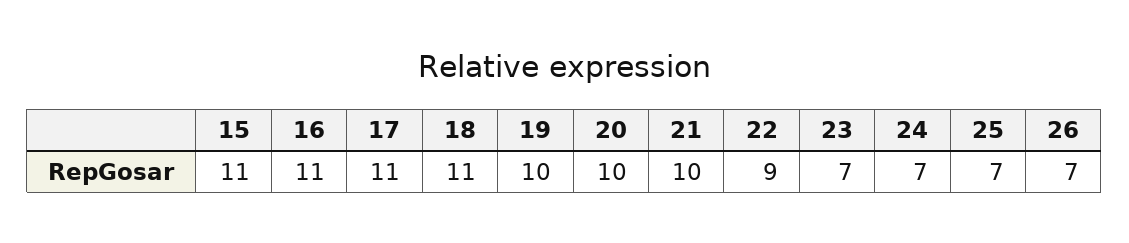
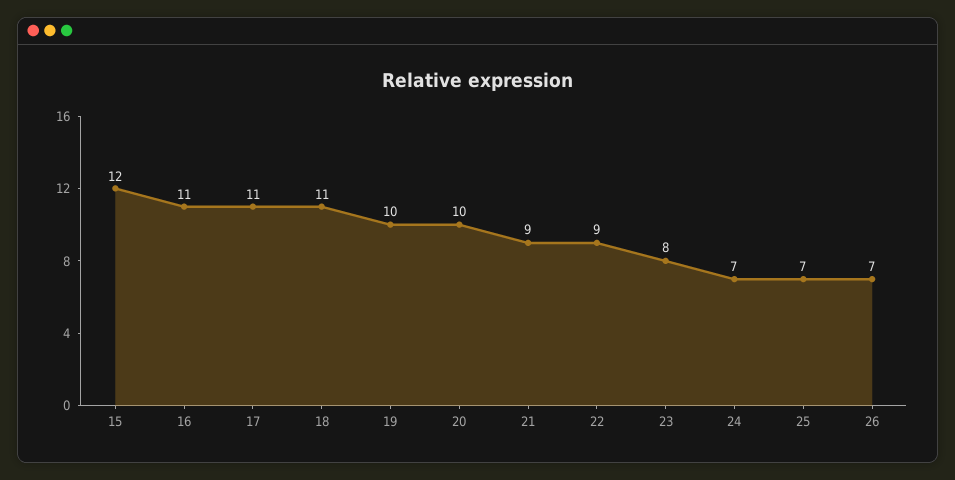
15: 11 -> 12
21: 10 -> 9
23: 7 -> 8

